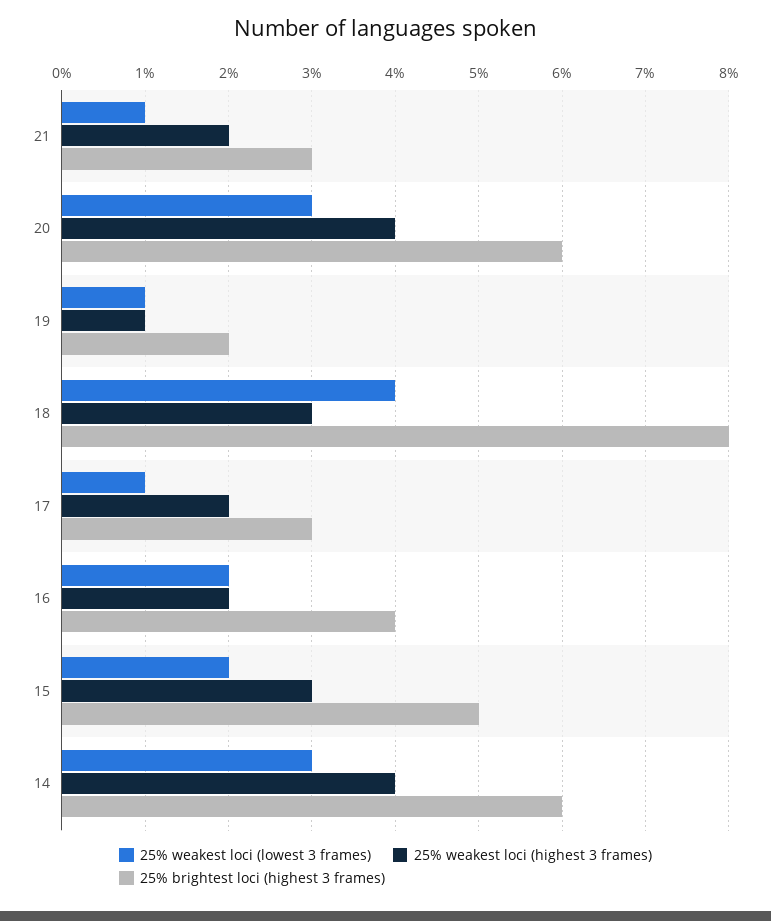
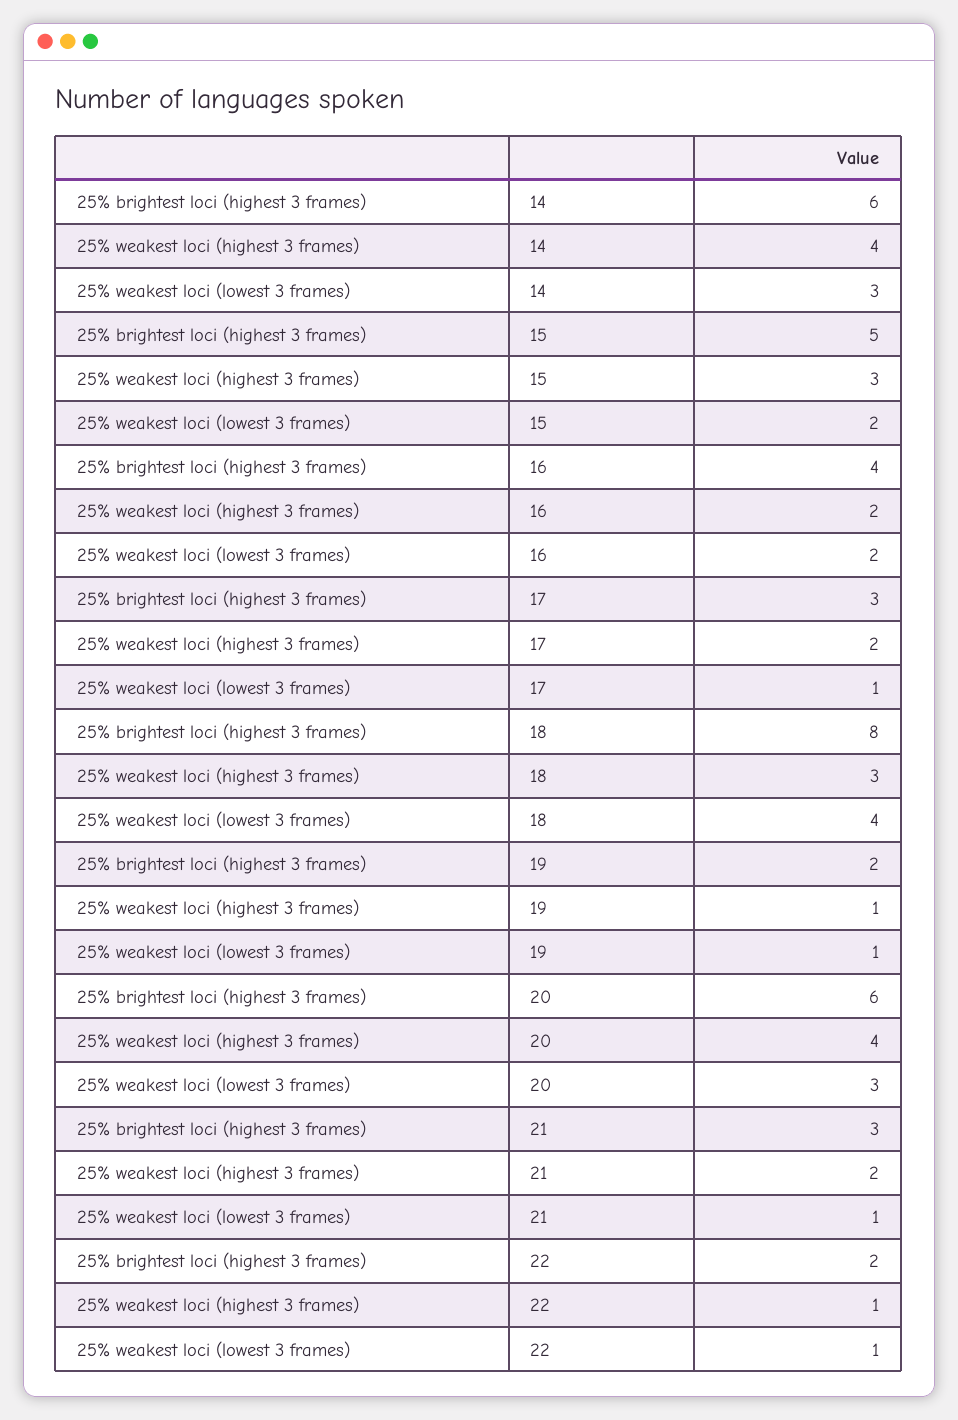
25% brightest loci (highest 3 frames), 22: none -> 2
25% weakest loci (highest 3 frames), 22: none -> 1
25% weakest loci (lowest 3 frames), 22: none -> 1

